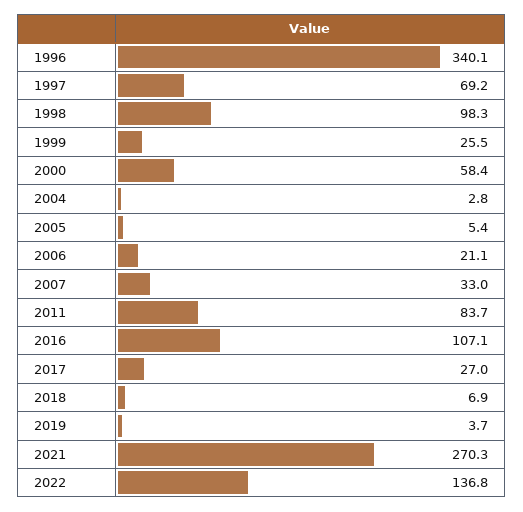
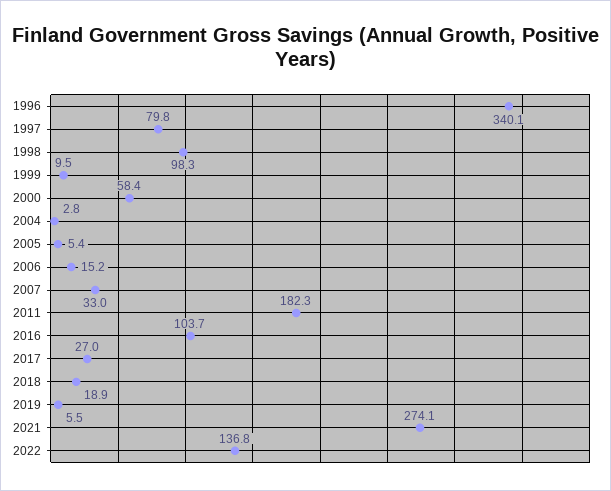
1997: 69.2 -> 79.8
1999: 25.5 -> 9.5
2006: 21.1 -> 15.2
2011: 83.7 -> 182.3
2016: 107.1 -> 103.7
2018: 6.9 -> 18.9
2019: 3.7 -> 5.5
2021: 270.3 -> 274.1

